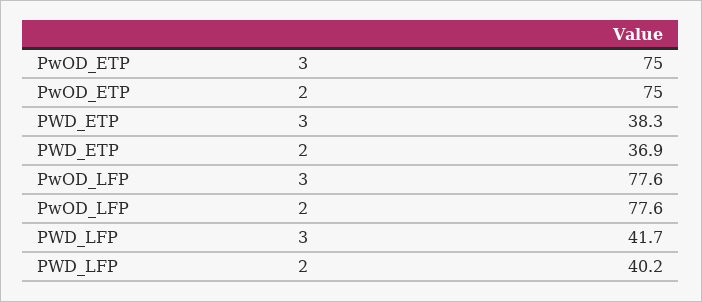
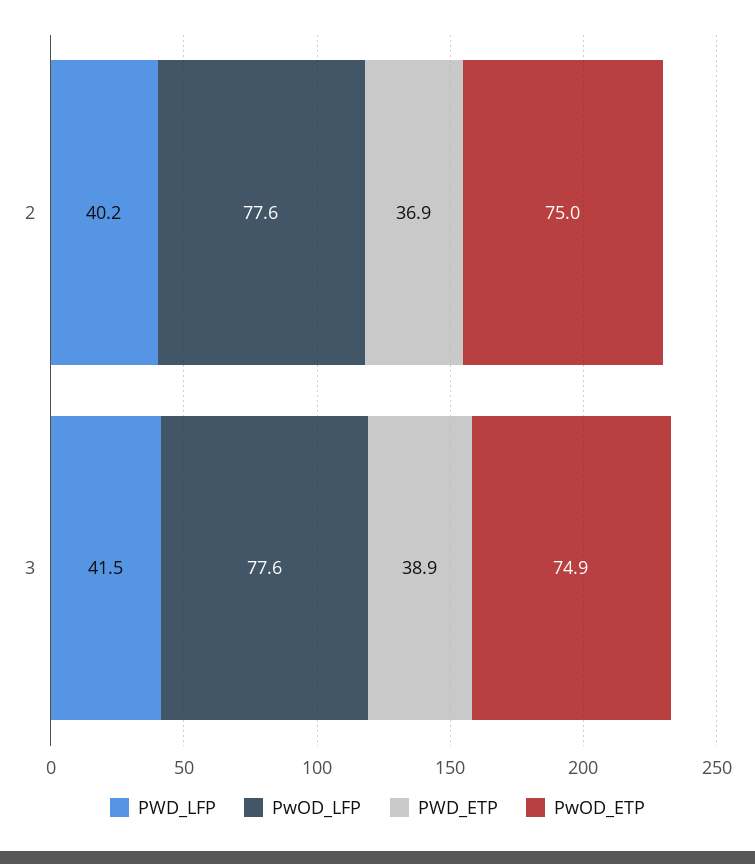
PwOD_ETP, 3: 75 -> 74.9
PWD_ETP, 3: 38.3 -> 38.9
PWD_LFP, 3: 41.7 -> 41.5

